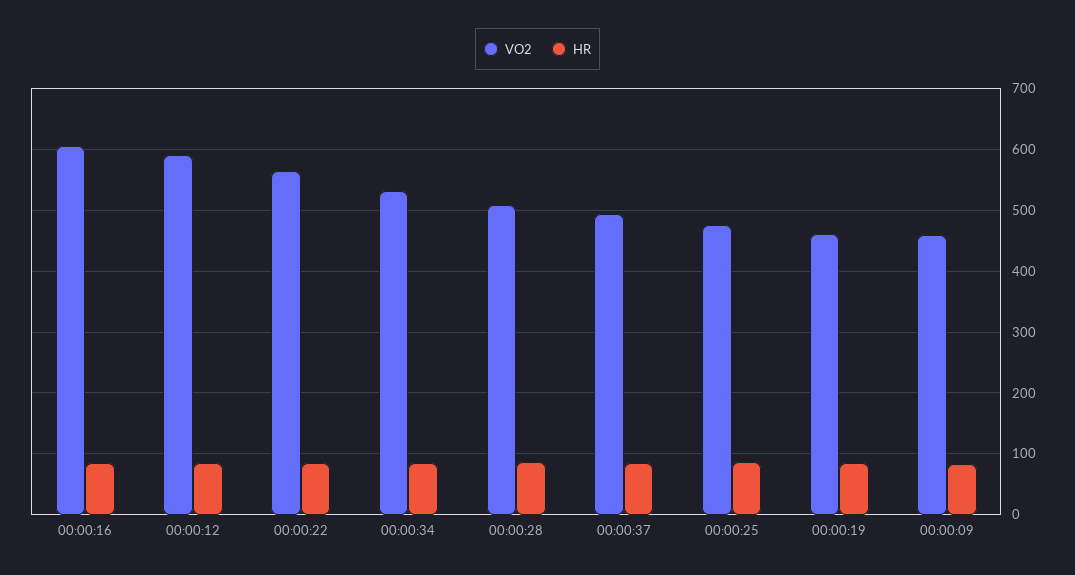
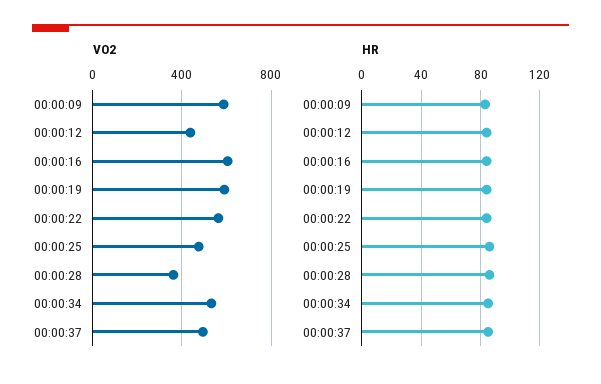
VO2, 00:00:12: 590 -> 450
VO2, 00:00:28: 510 -> 350
VO2, 00:00:19: 460 -> 600
VO2, 00:00:09: 460 -> 600

